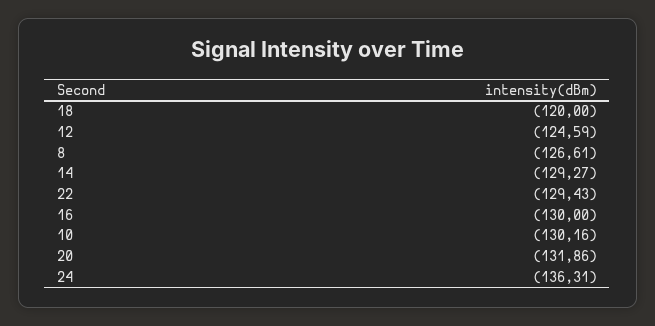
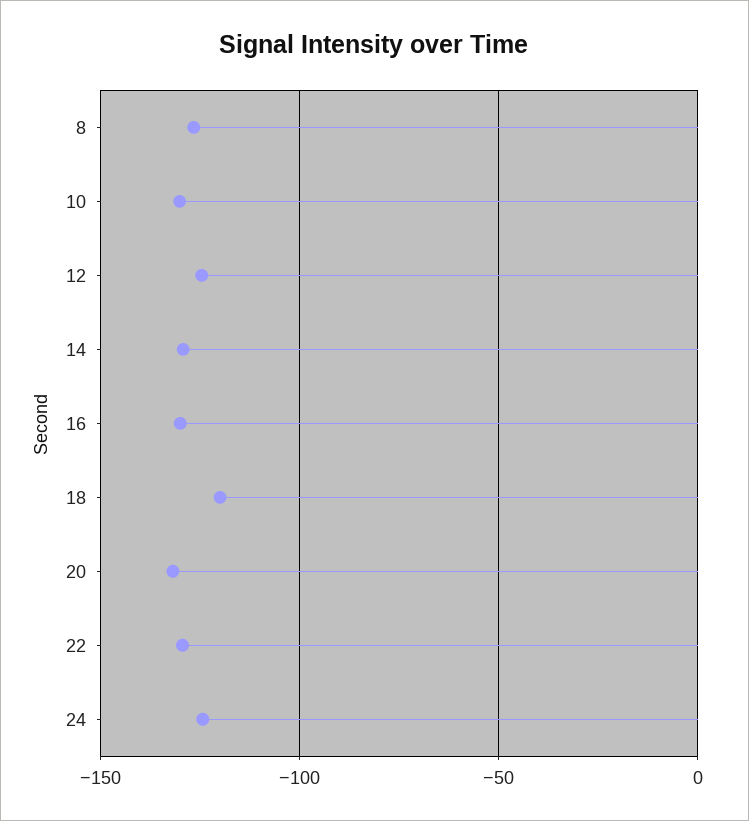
24: -136.31 -> -125

